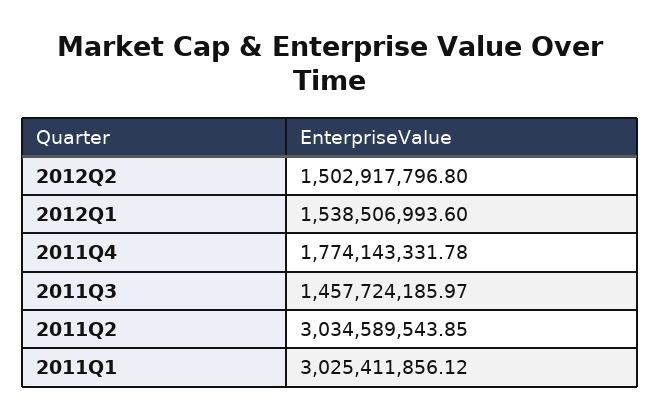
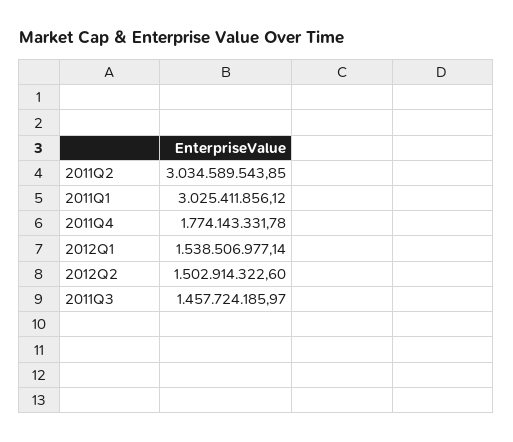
2012Q2: 1502917796.8 -> 1502914322.6
2012Q1: 1538506993.6 -> 1538506977.14

